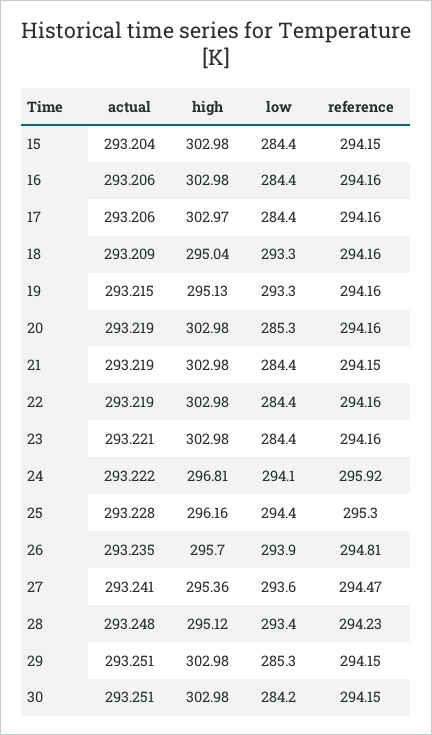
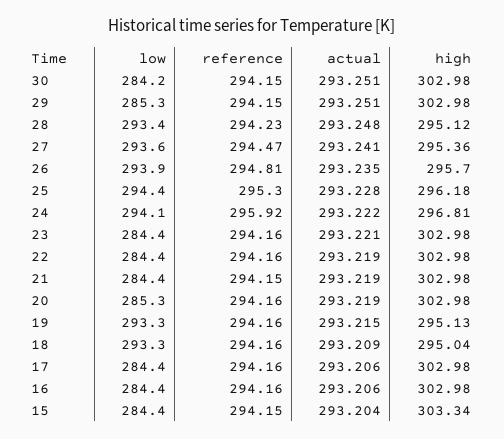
high, 15: 302.98 -> 303.34
high, 17: 302.97 -> 302.98
high, 25: 296.16 -> 296.18

